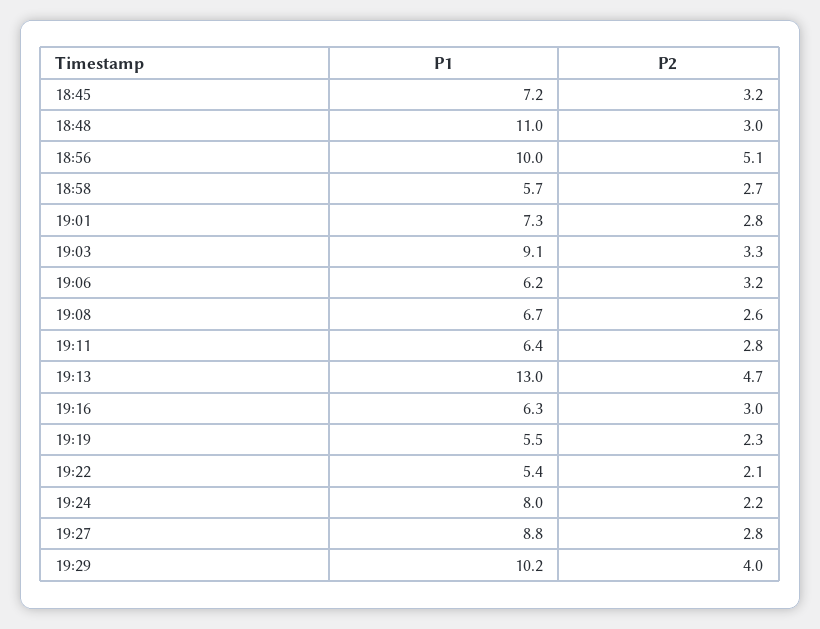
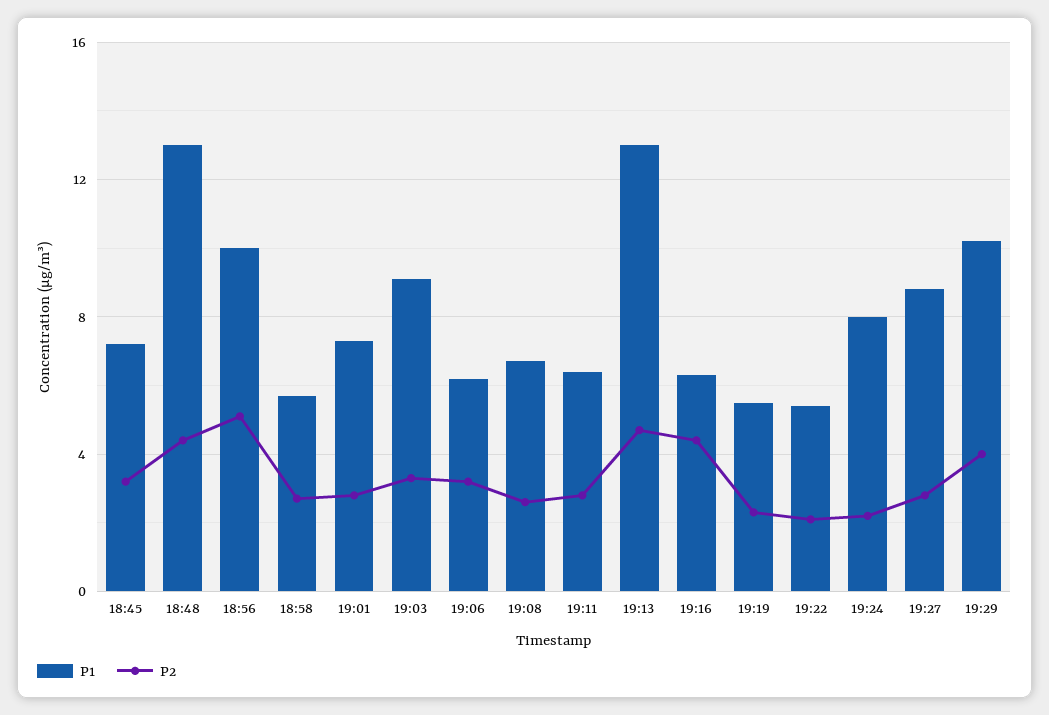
P1, 18:48: 11 -> 13
P2, 18:48: 3 -> 4.5
P2, 19:16: 3 -> 4.5

